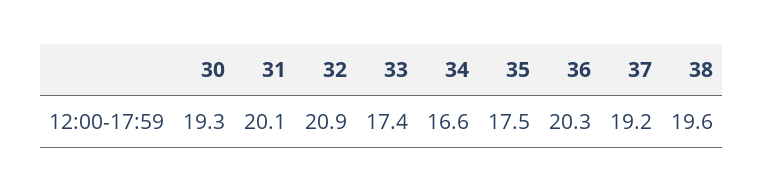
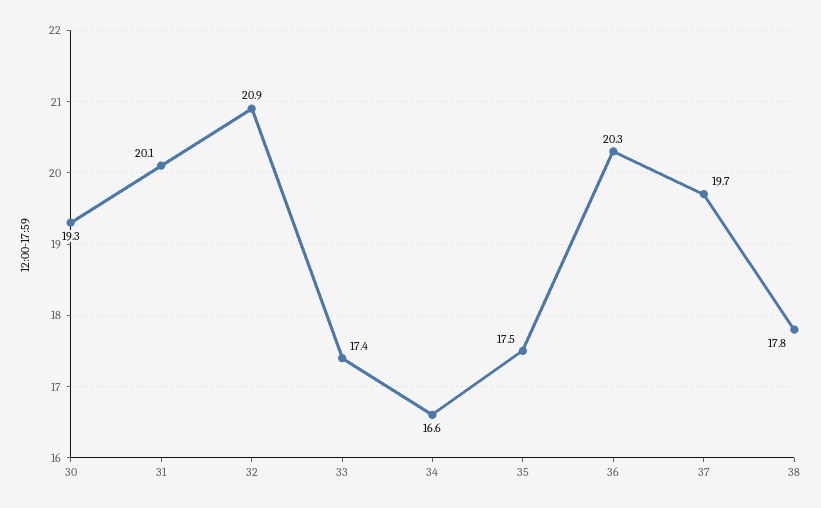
37: 19.2 -> 19.7
38: 19.6 -> 17.8

